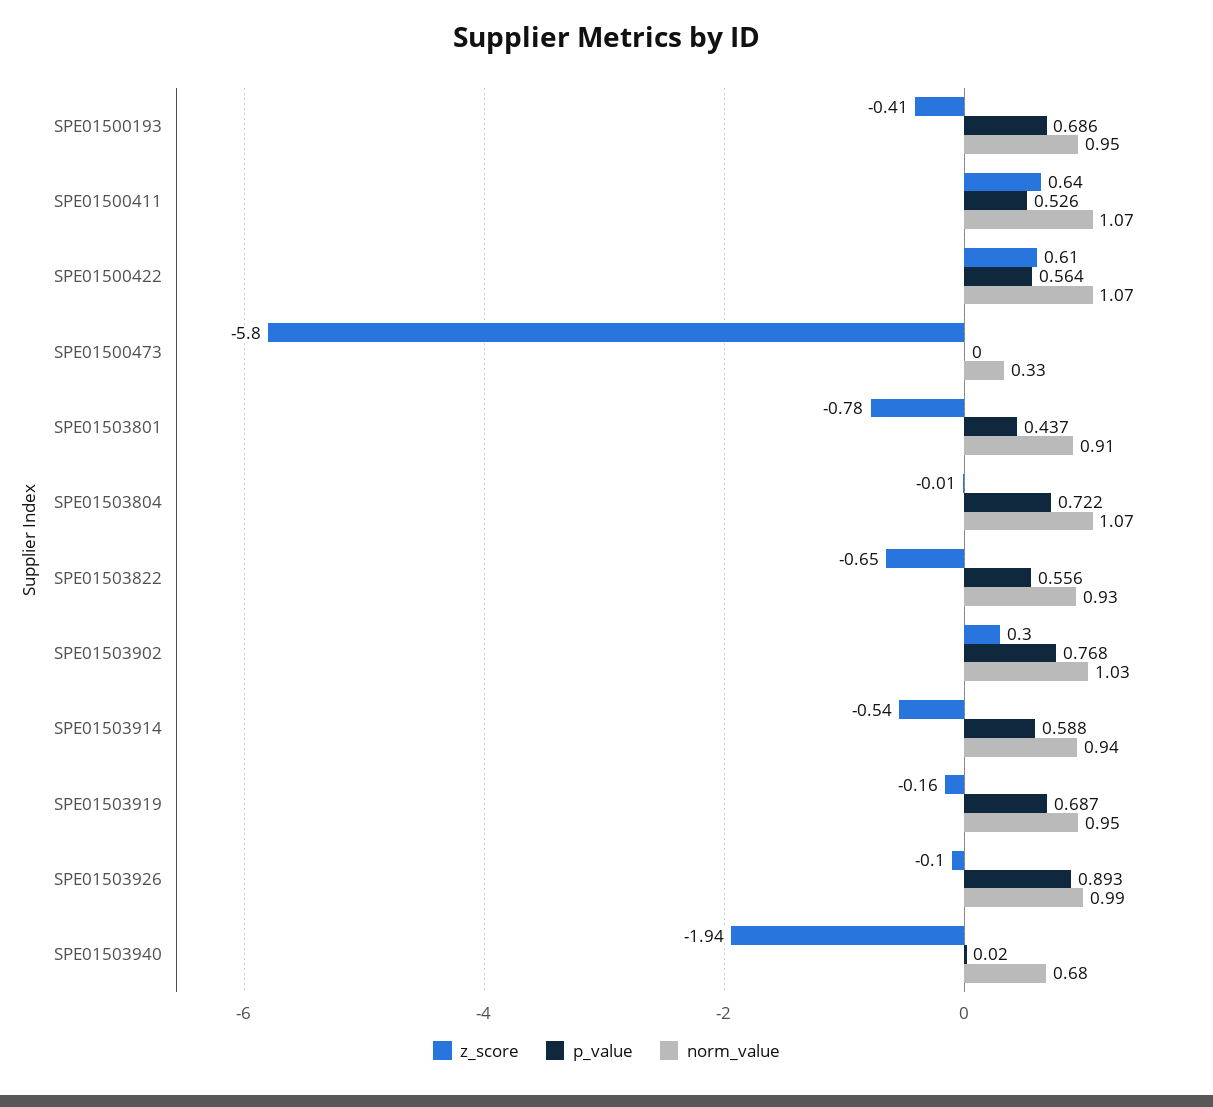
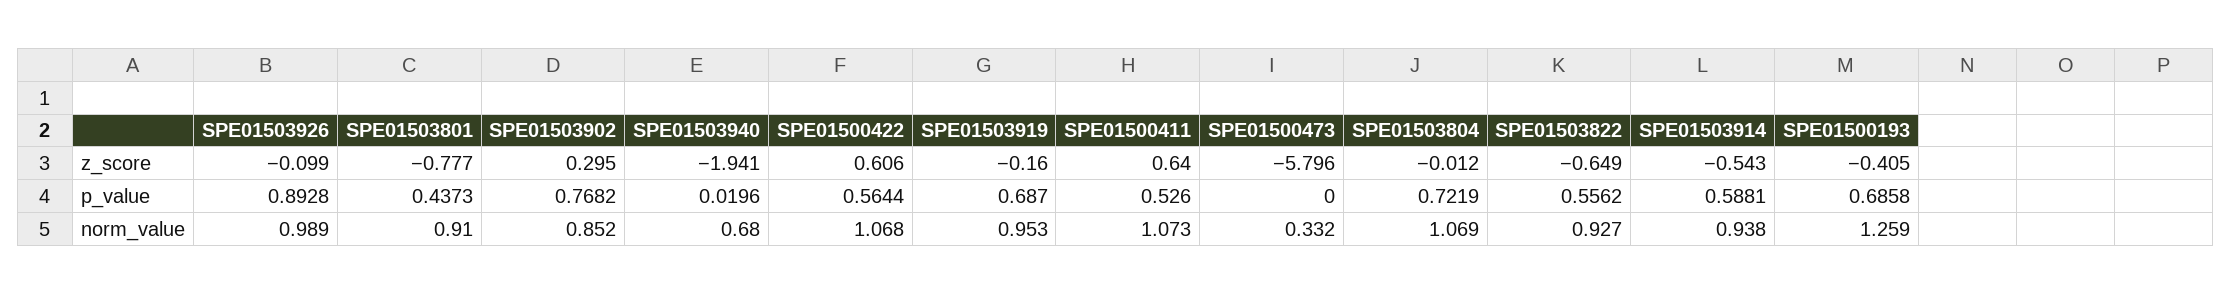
norm_value, SPE01500193: 0.95 -> 1.259
norm_value, SPE01503902: 1.03 -> 0.852

